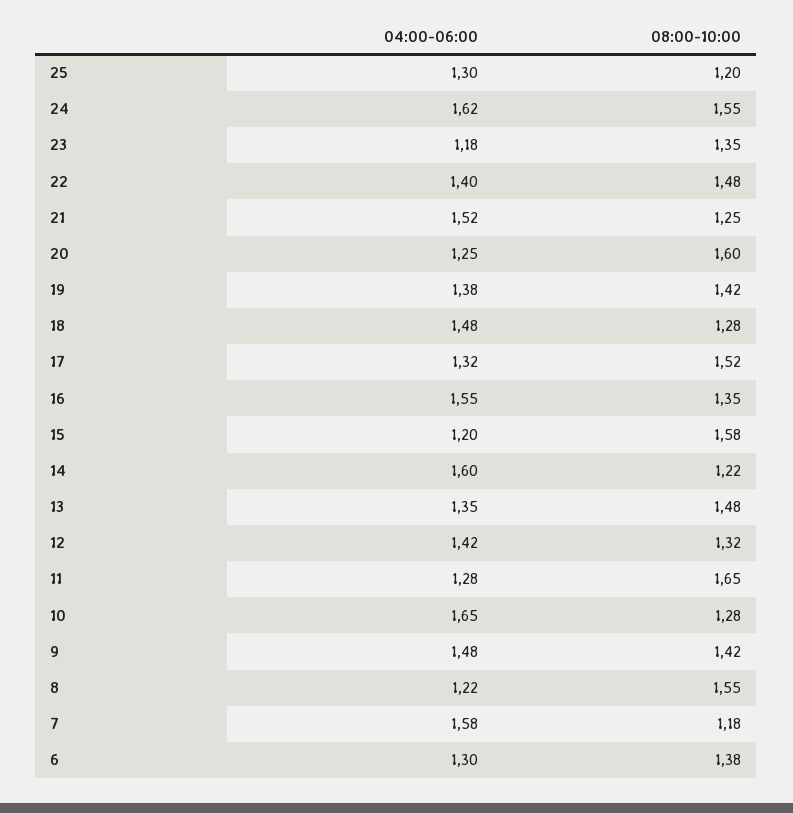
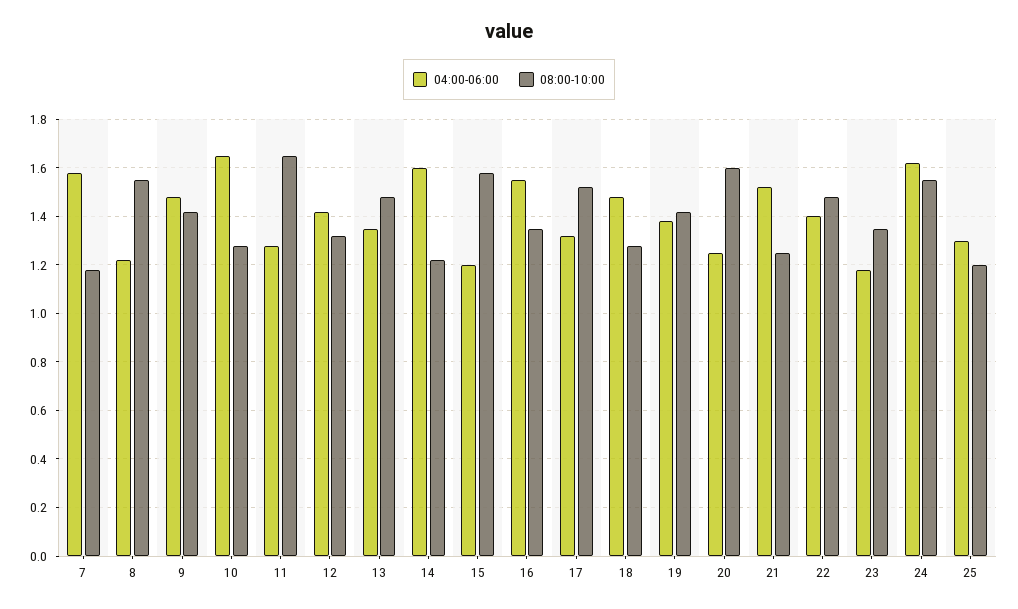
04:00-06:00, 6: 1.3 -> none
08:00-10:00, 6: 1.38 -> none

